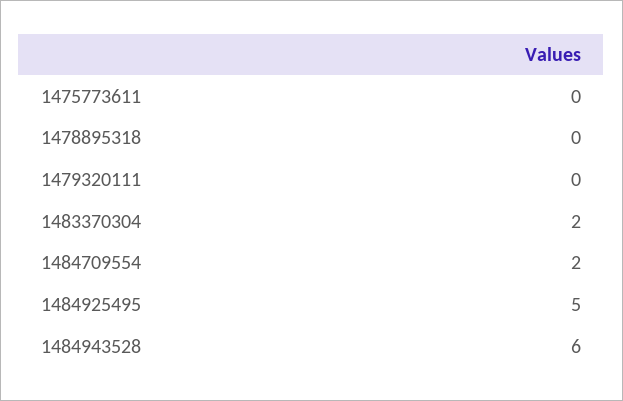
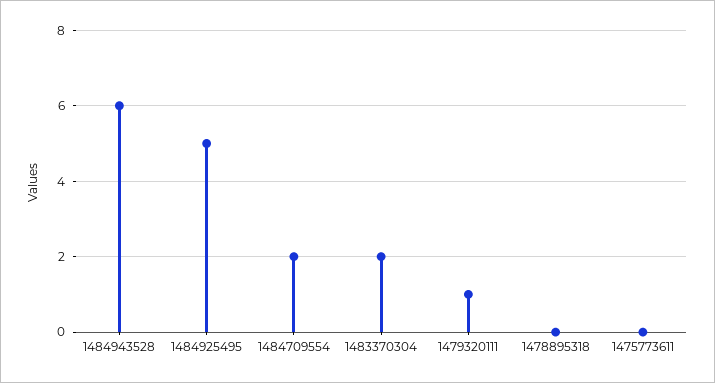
1479320111: 0 -> 1

